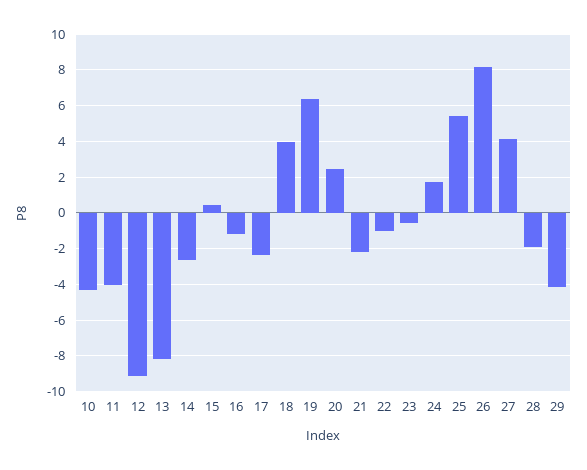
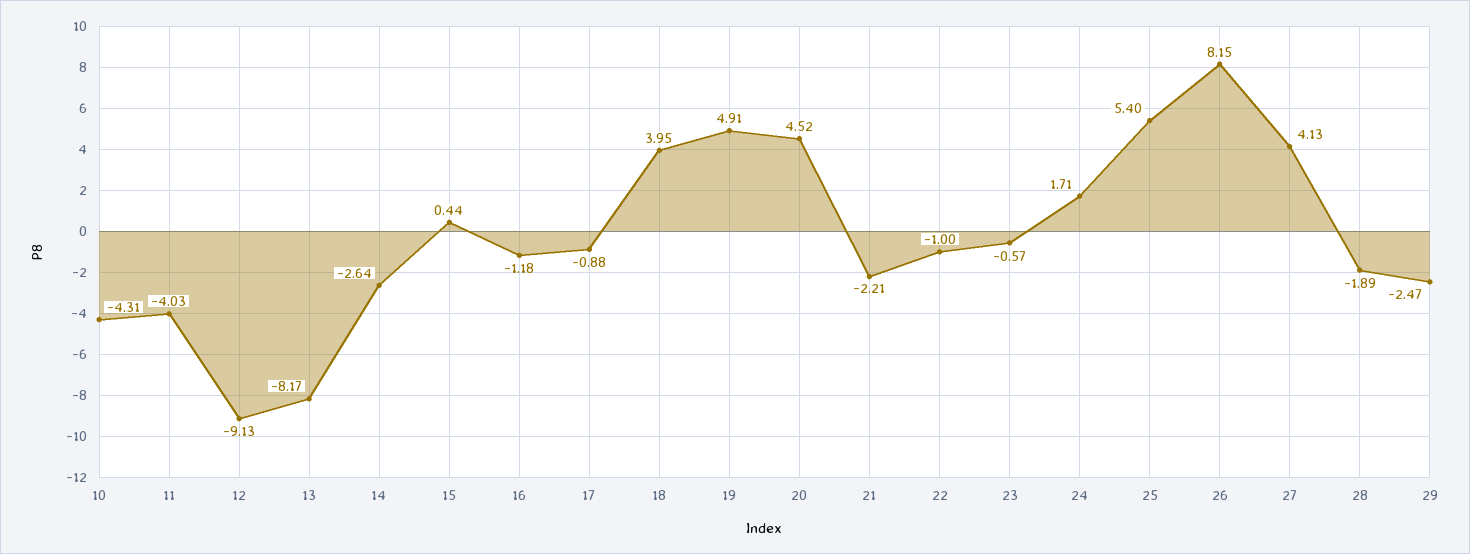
17: -2.5 -> -0.88
19: 6.5 -> 4.91
20: 2.5 -> 4.52
29: -4 -> -2.47

